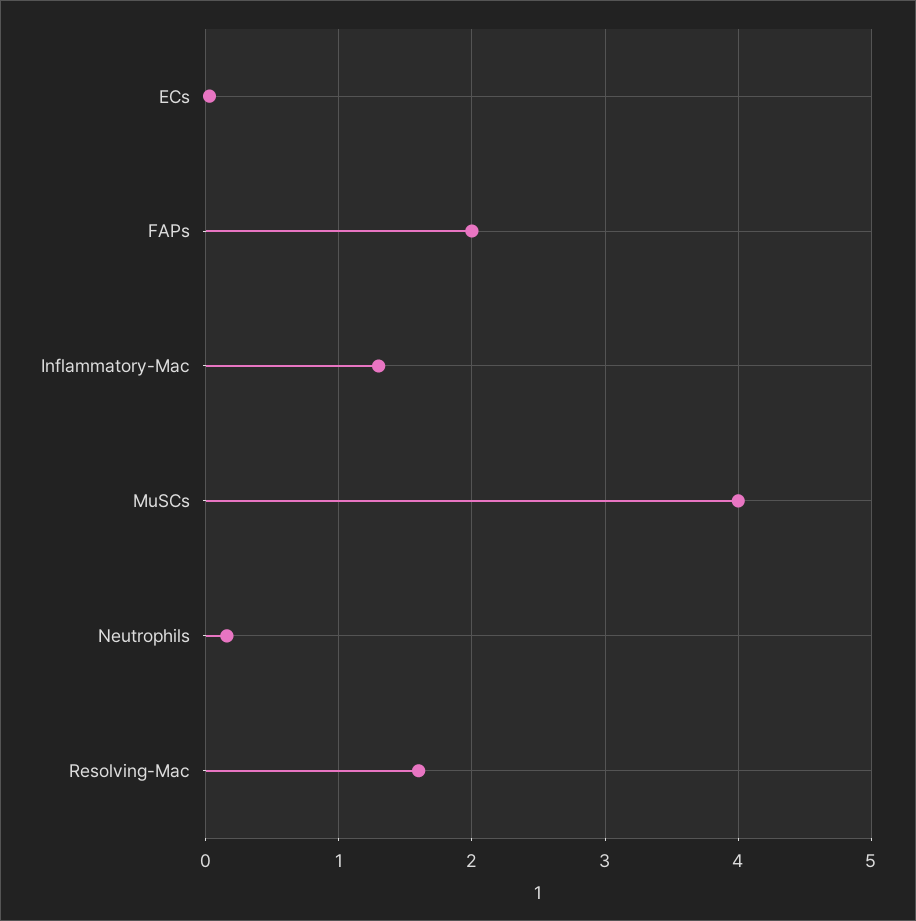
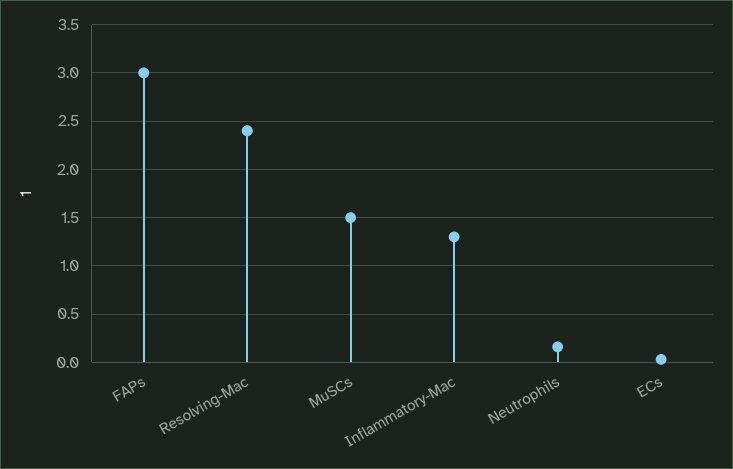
FAPs: 2 -> 3
MuSCs: 4 -> 1.5
Resolving-Mac: 1.6 -> 2.4

